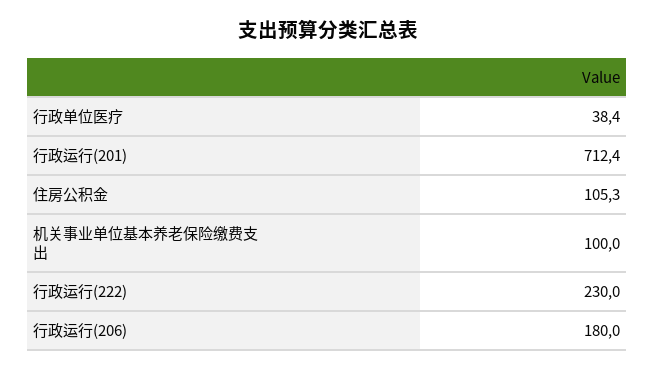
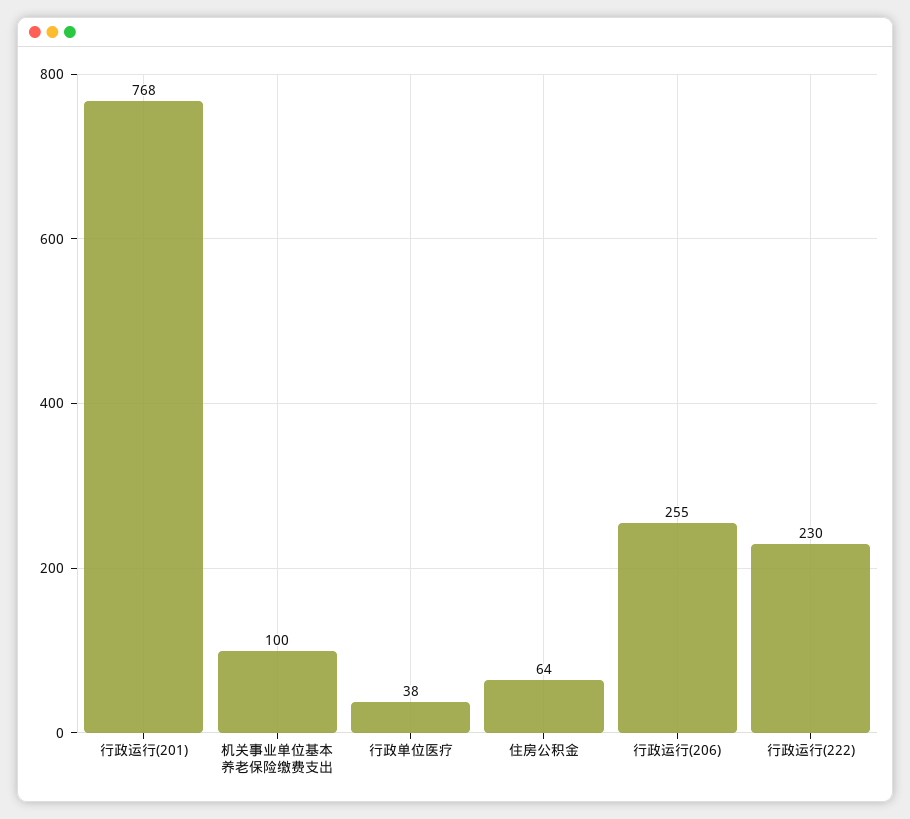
行政运行(201): 712.4 -> 768
住房公积金: 105.3 -> 64
行政运行(206): 180 -> 255

